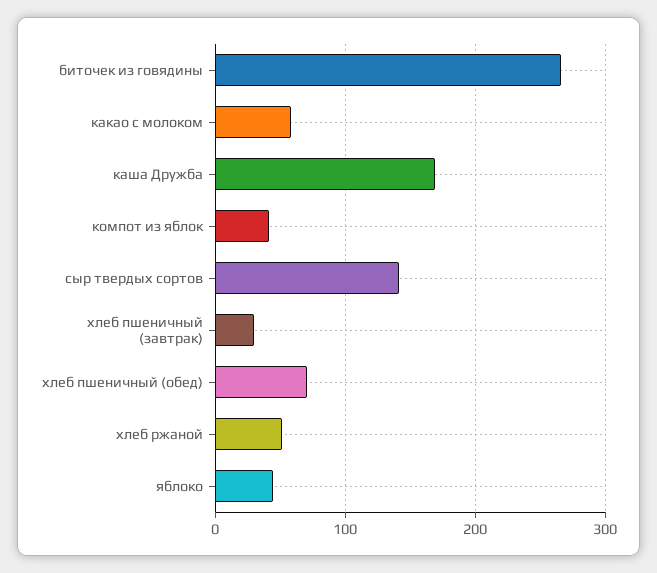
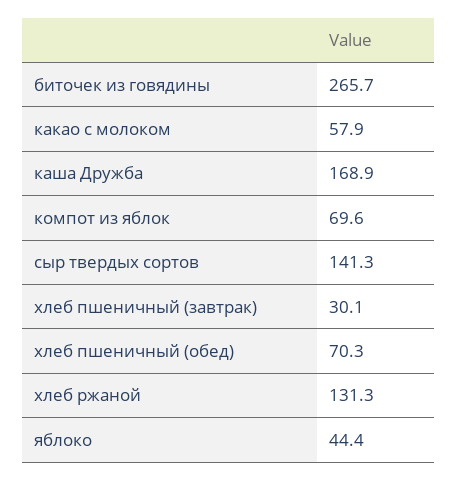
компот из яблок: 40 -> 69.6
хлеб ржаной: 50 -> 131.3

